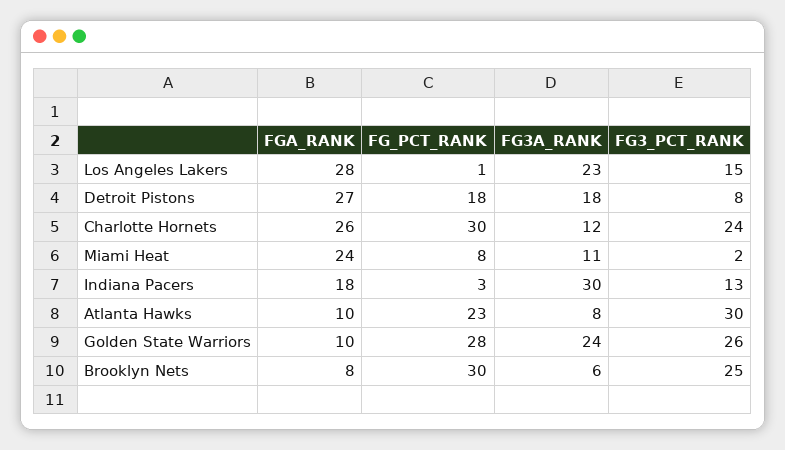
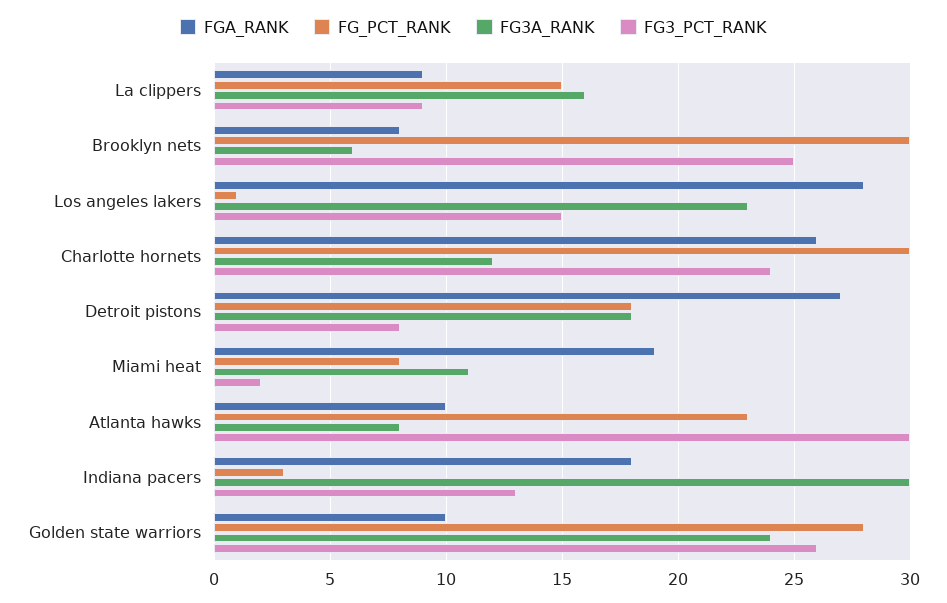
FGA_RANK, Miami Heat: 24 -> 19
FGA_RANK, La clippers: none -> 9
FG_PCT_RANK, La clippers: none -> 15
FG3A_RANK, La clippers: none -> 16
FG3_PCT_RANK, La clippers: none -> 9

